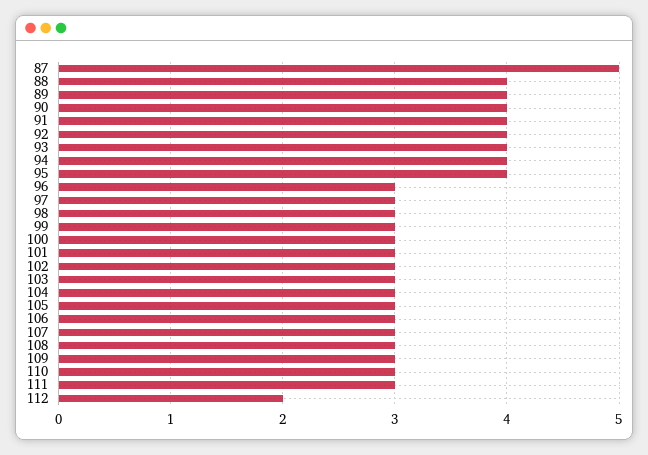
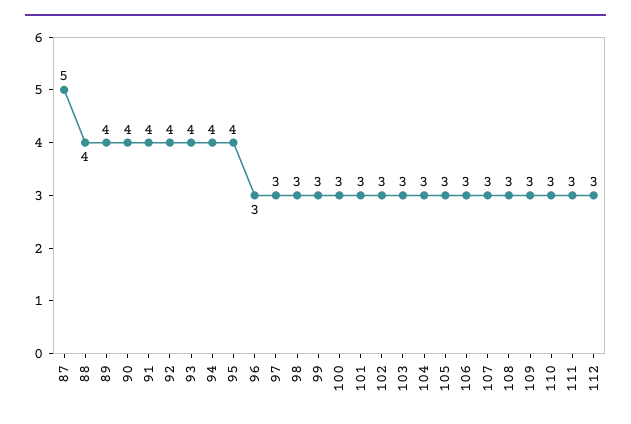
112: 2 -> 3

